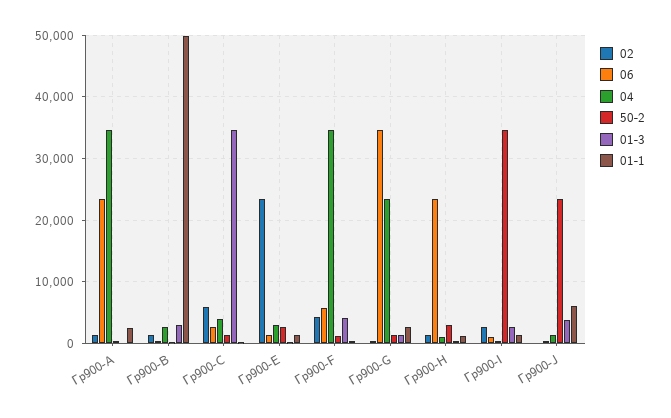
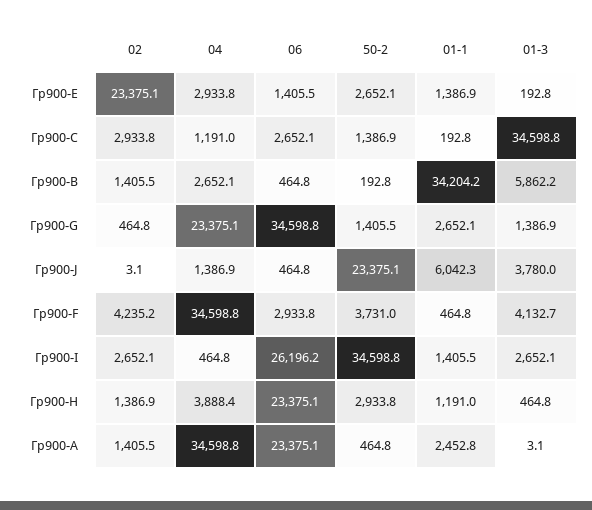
01-3, Гр900-B: 3000 -> 5862.2
01-1, Гр900-B: 50000 -> 34204.2
02, Гр900-C: 6000 -> 2933.8
04, Гр900-C: 4000 -> 1191
06, Гр900-F: 6000 -> 2933.8
50-2, Гр900-F: 1000 -> 3731
04, Гр900-H: 1000 -> 3888.4
06, Гр900-I: 1000 -> 26196.2

